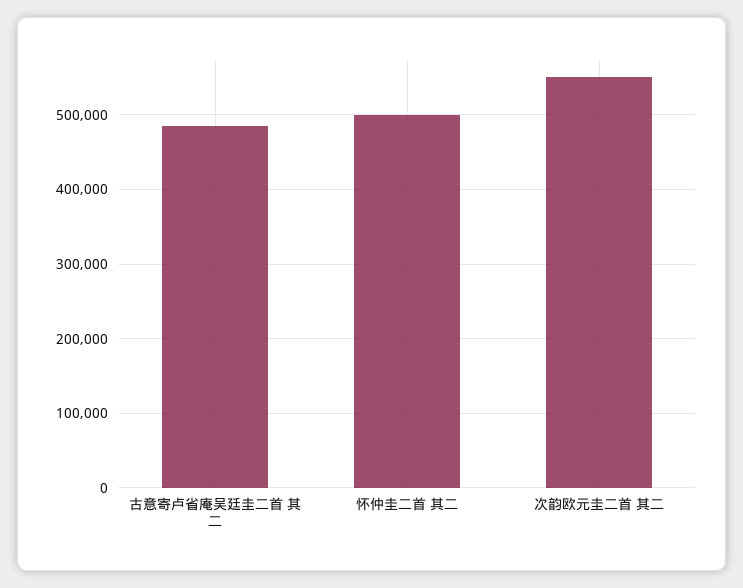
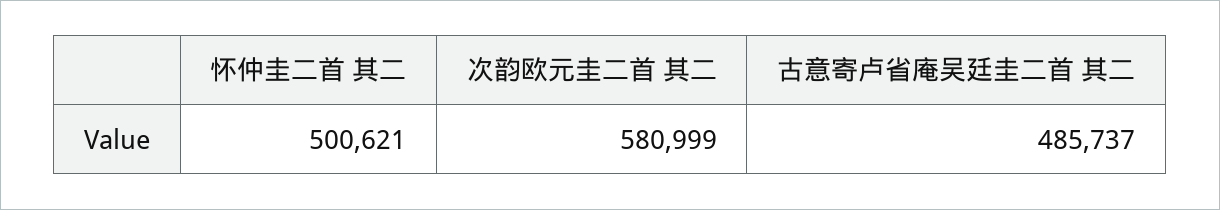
次韵欧元圭二首 其二: 550000 -> 580999

